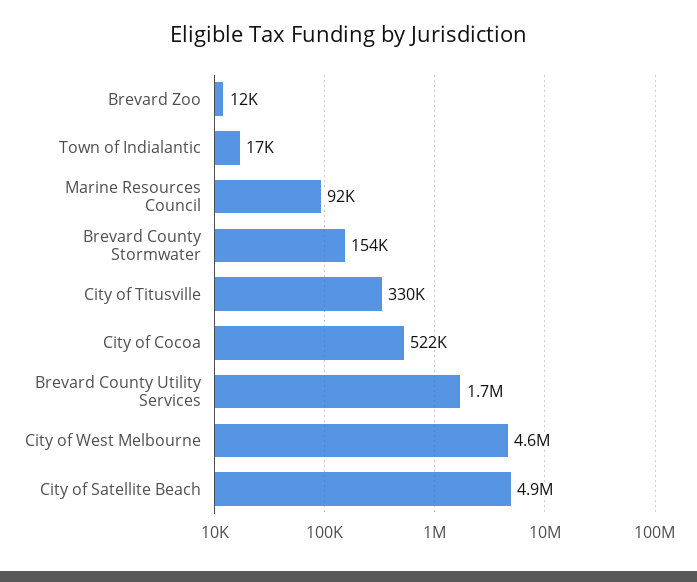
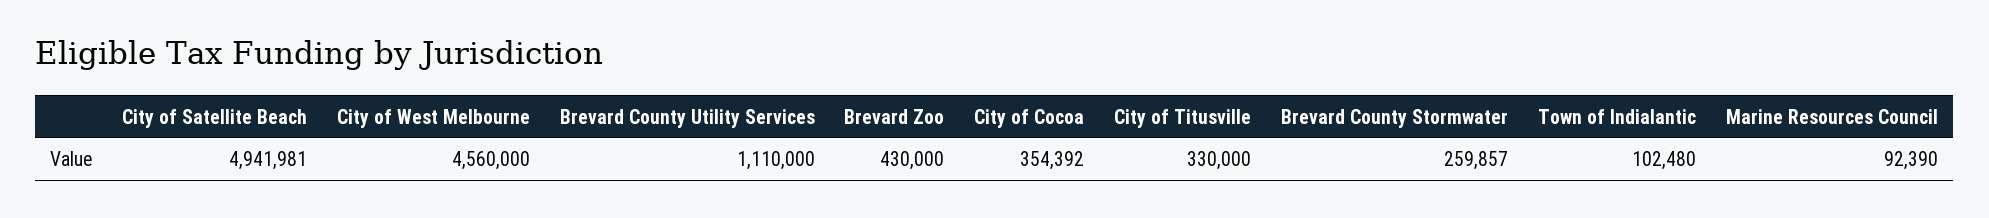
Brevard Zoo: 12000 -> 430000
Town of Indialantic: 17000 -> 102480
Brevard County Stormwater: 154000 -> 259857
City of Cocoa: 522000 -> 354392
Brevard County Utility Services: 1700000 -> 1110000

